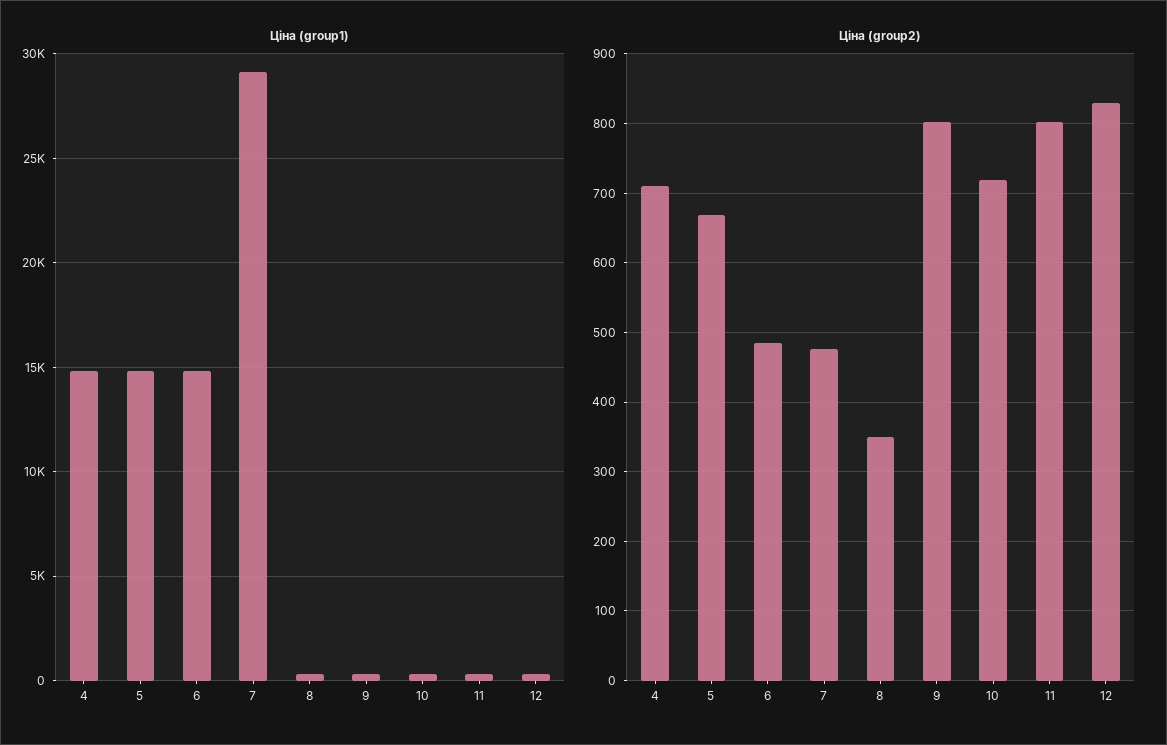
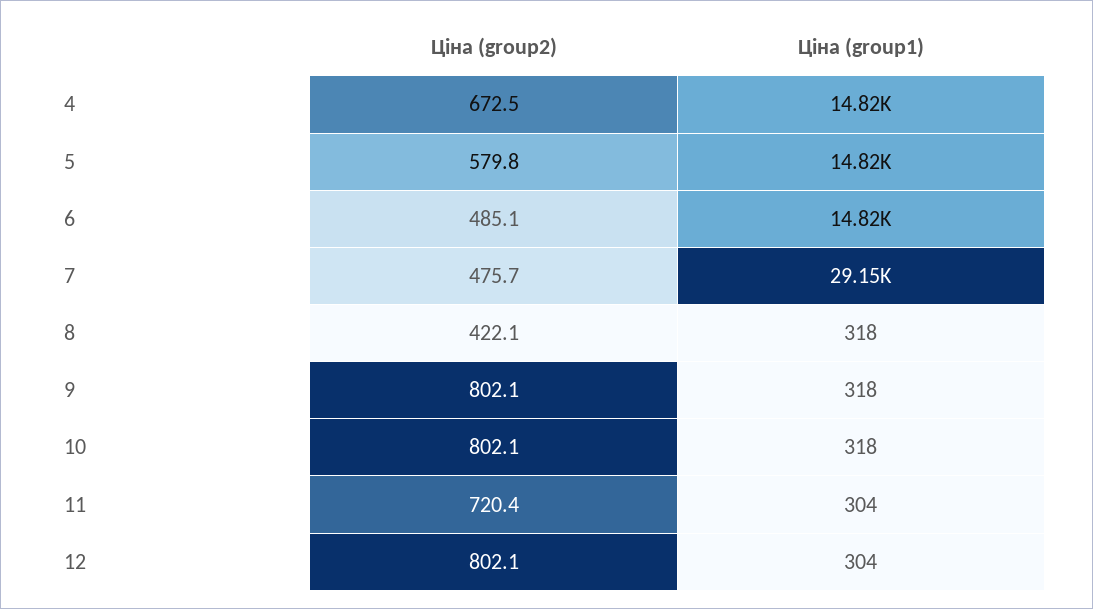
Ціна (group2), 4: 710 -> 672.5
Ціна (group2), 5: 670 -> 579.8
Ціна (group2), 8: 350 -> 422.1
Ціна (group2), 10: 720 -> 802.1
Ціна (group2), 11: 800 -> 720.4
Ціна (group2), 12: 830 -> 802.1

